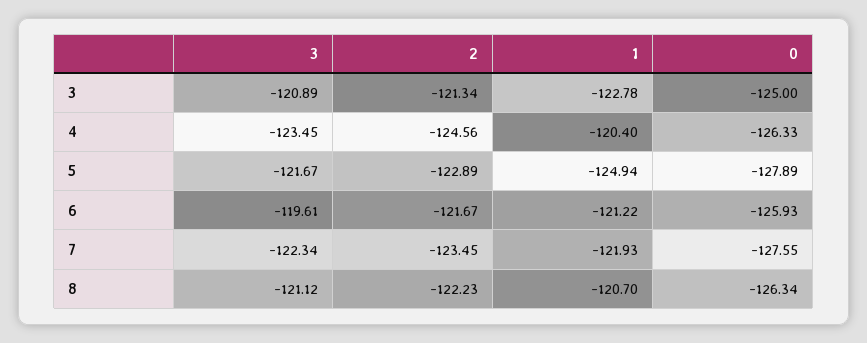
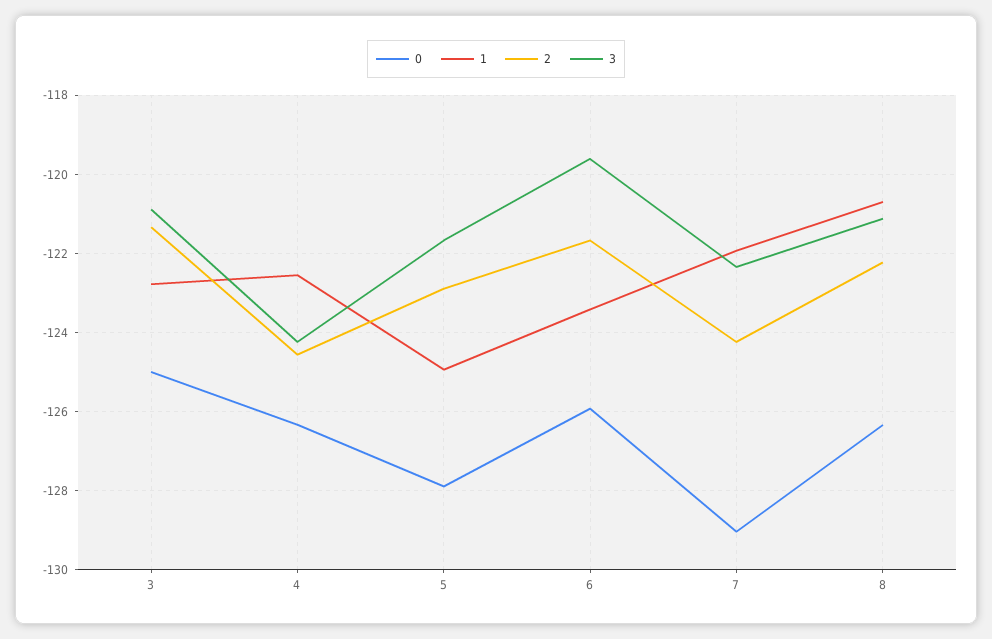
3, 4: -123.45 -> -124.2
1, 4: -120.4 -> -122.6
1, 6: -121.22 -> -123.4
2, 7: -123.45 -> -124.2
0, 7: -127.55 -> -129

